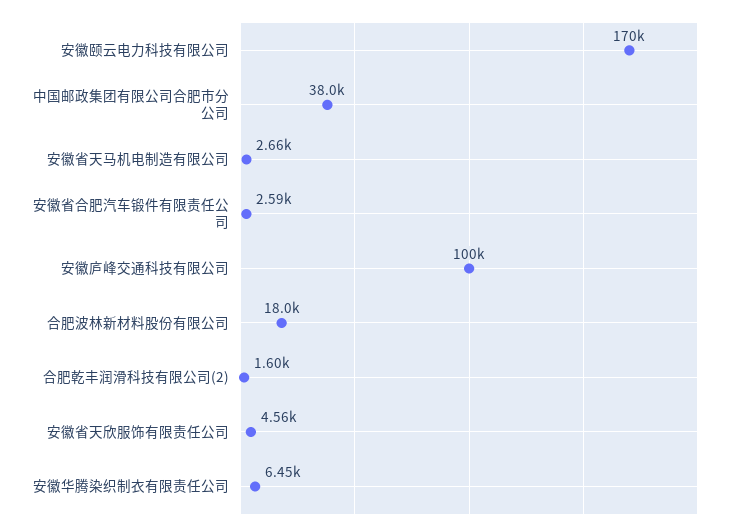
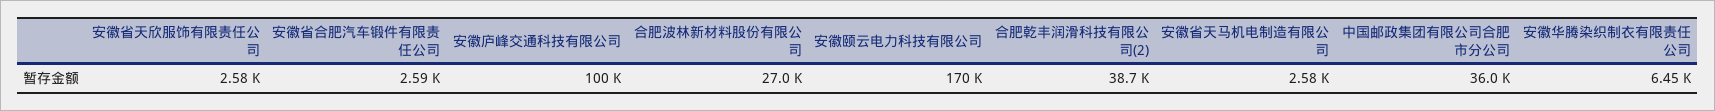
中国邮政集团有限公司合肥市分公司: 38000 -> 36000
安徽省天马机电制造有限公司: 2660 -> 2580
合肥波林新材料股份有限公司: 18000 -> 27000
合肥乾丰润滑科技有限公司(2): 1600 -> 38700
安徽省天欣服饰有限责任公司: 4560 -> 2580

